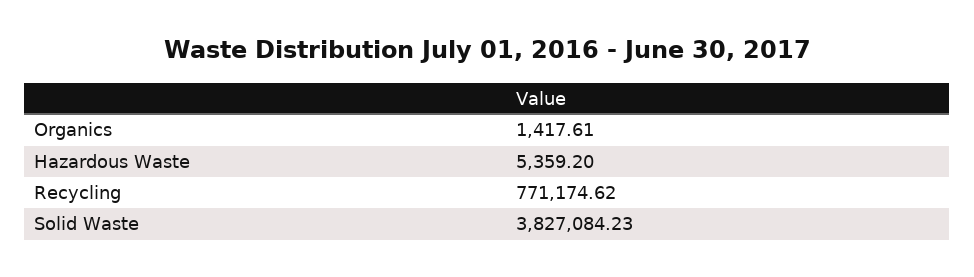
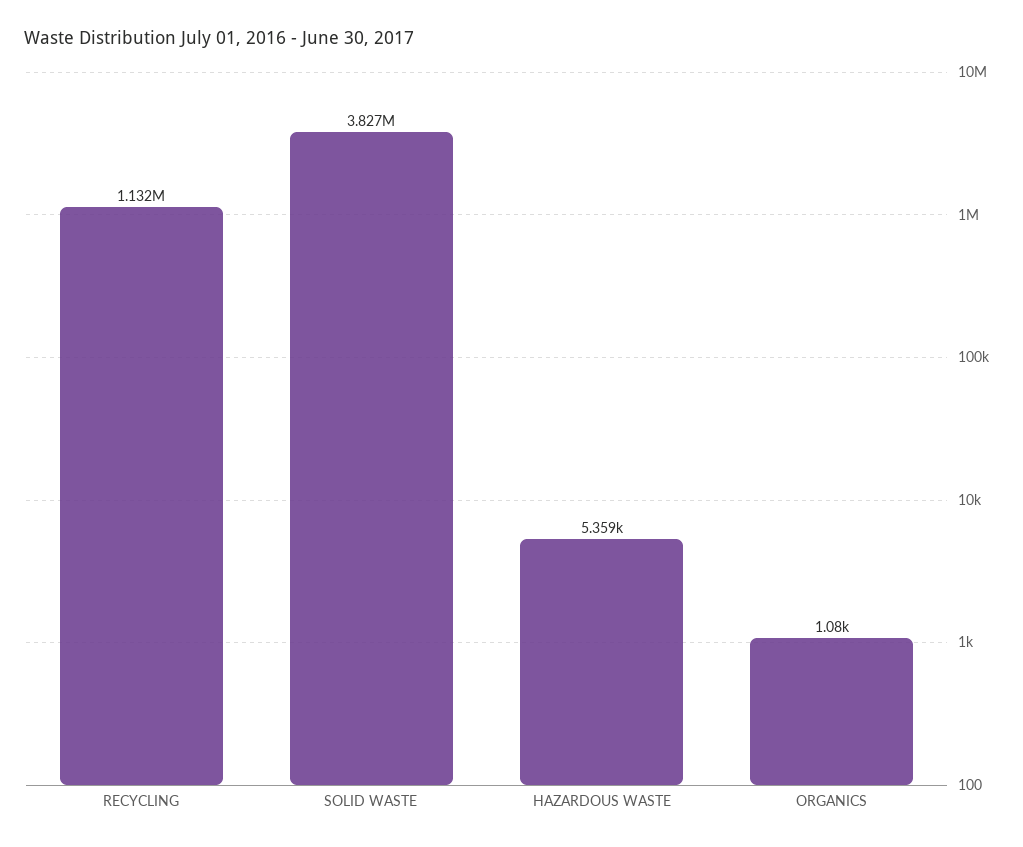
Organics: 1417.61 -> 1080
Recycling: 771174.62 -> 1132000

